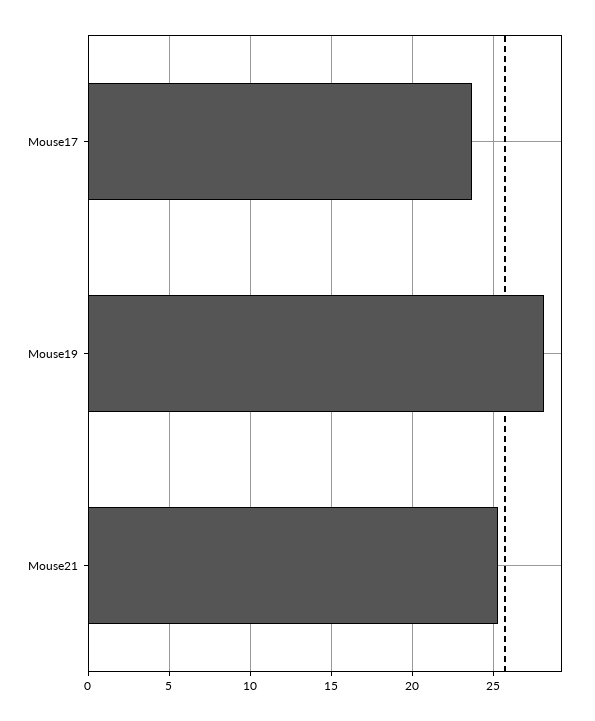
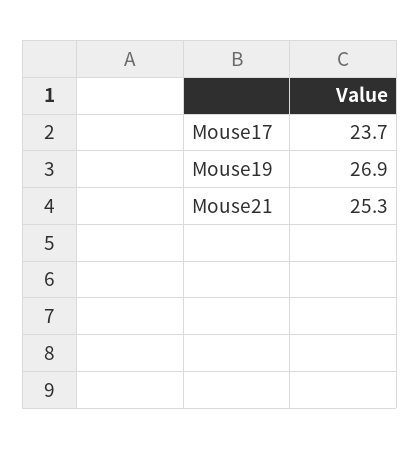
Mouse19: 28 -> 26.9

